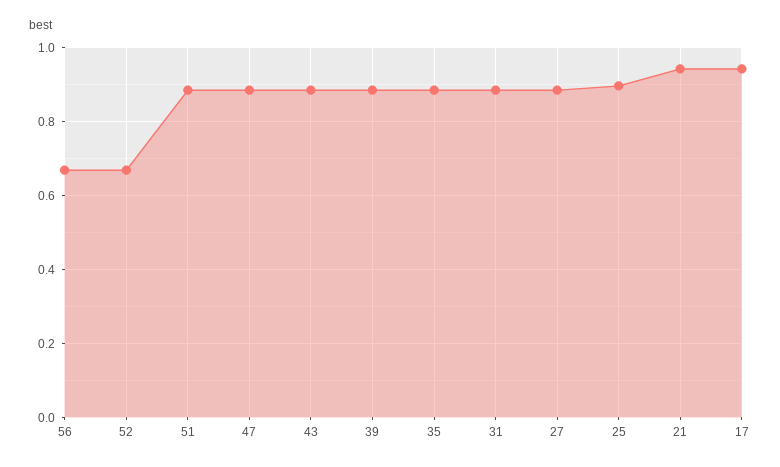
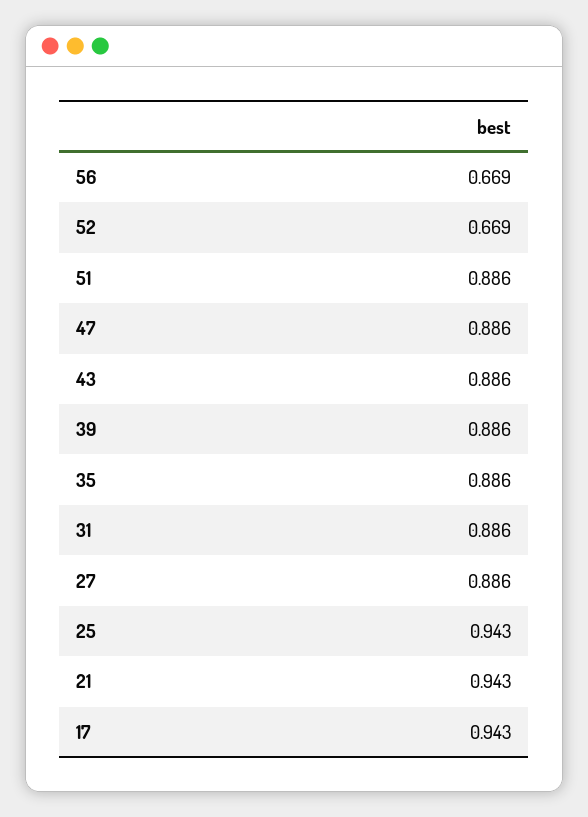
25: 0.9 -> 0.943

